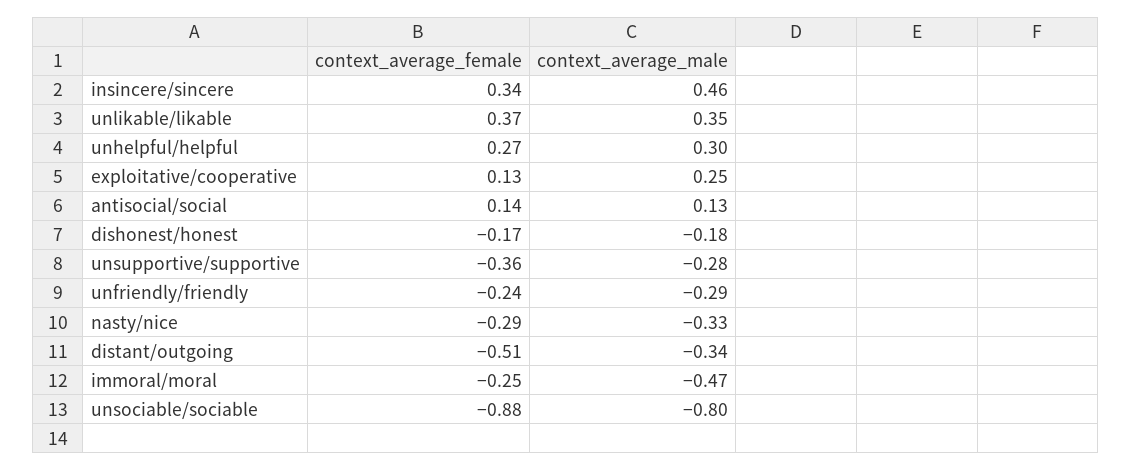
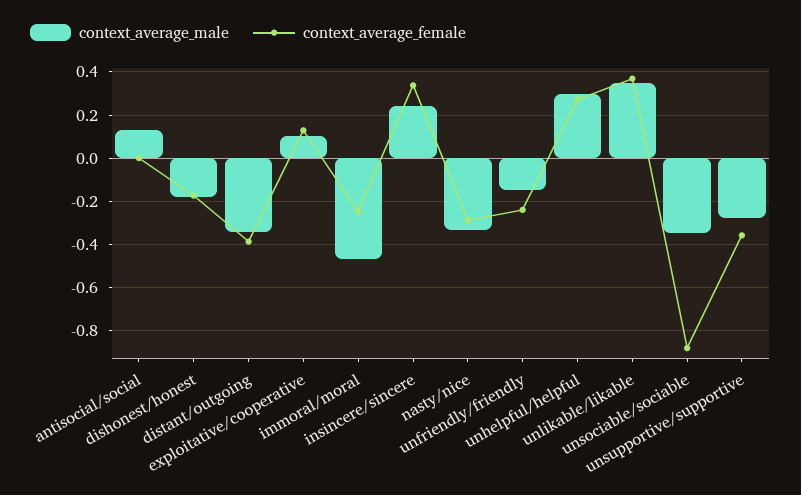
context_average_male, insincere/sincere: 0.46 -> 0.25
context_average_male, exploitative/cooperative: 0.25 -> 0.1
context_average_female, antisocial/social: 0.14 -> 0
context_average_male, unfriendly/friendly: -0.29 -> -0.15
context_average_female, distant/outgoing: -0.51 -> -0.4
context_average_male, unsociable/sociable: -0.8 -> -0.35

